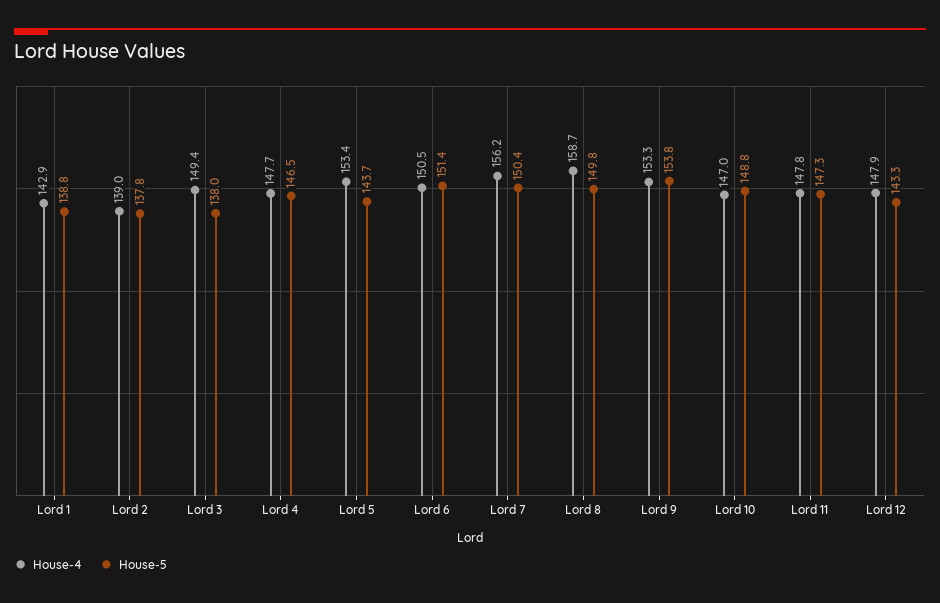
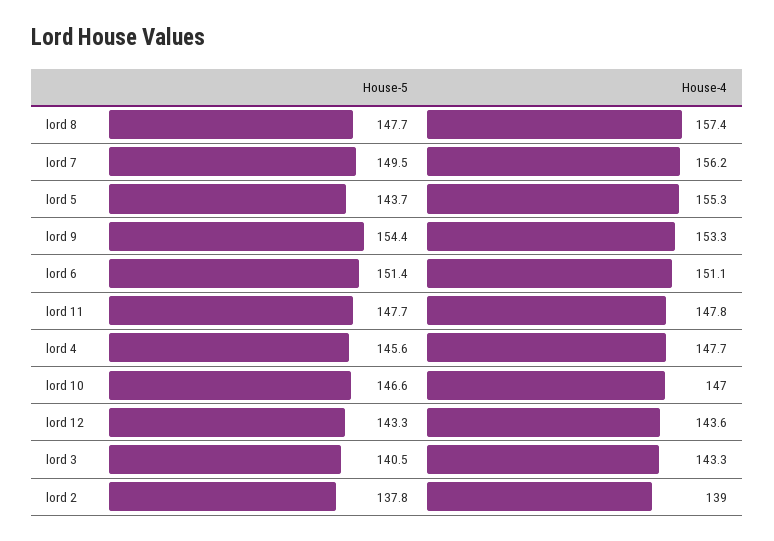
House-4, Lord 1: 142.9 -> none
House-5, Lord 1: 138.8 -> none
House-4, Lord 3: 149.4 -> 143.3
House-5, Lord 3: 138 -> 140.5
House-5, Lord 4: 146.5 -> 145.6
House-4, Lord 5: 153.4 -> 155.3
House-4, Lord 6: 150.5 -> 151.1
House-5, Lord 7: 150.4 -> 149.5
House-4, Lord 8: 158.7 -> 157.4
House-5, Lord 8: 149.8 -> 147.7
House-5, Lord 9: 153.8 -> 154.4
House-5, Lord 10: 148.8 -> 146.6
House-5, Lord 11: 147.3 -> 147.7
House-4, Lord 12: 147.9 -> 143.6

